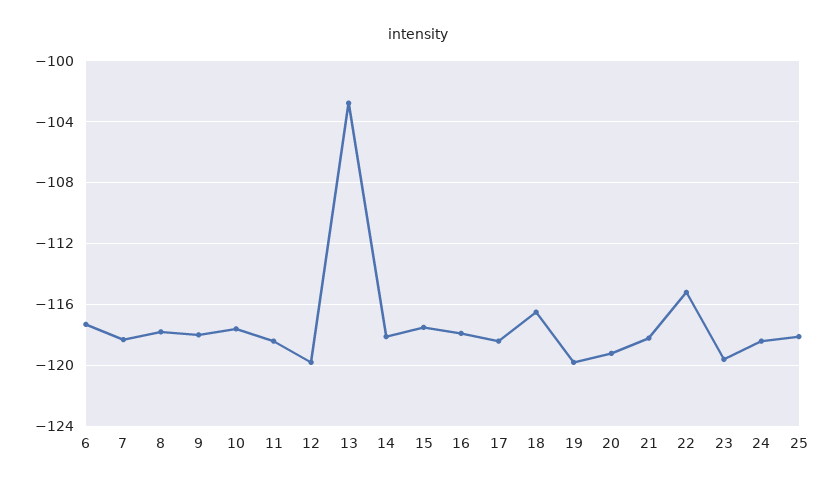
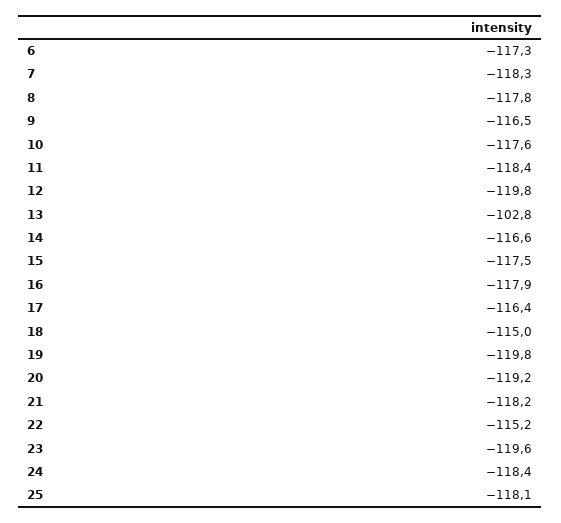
9: -118 -> -116.5
14: -118 -> -116.6
17: -118.5 -> -116.4
18: -116.5 -> -115

